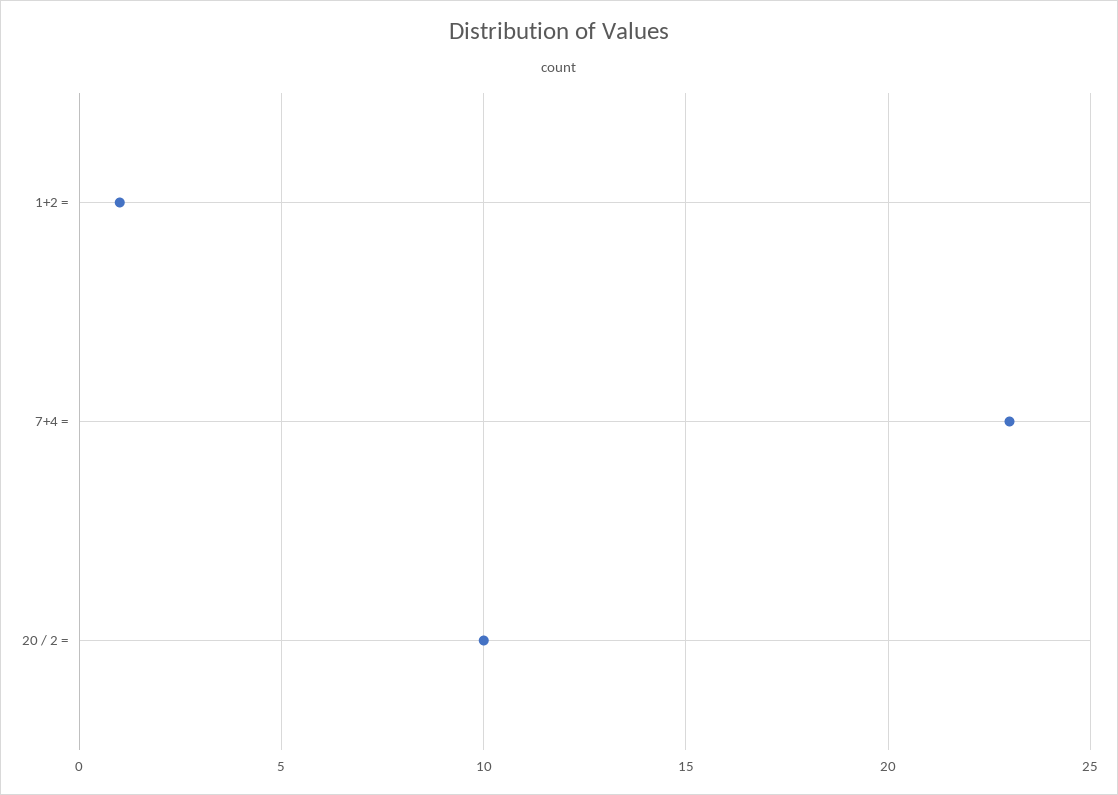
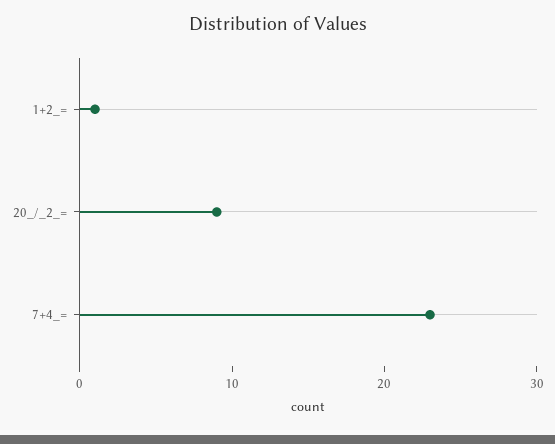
20 / 2 =: 10 -> 9

